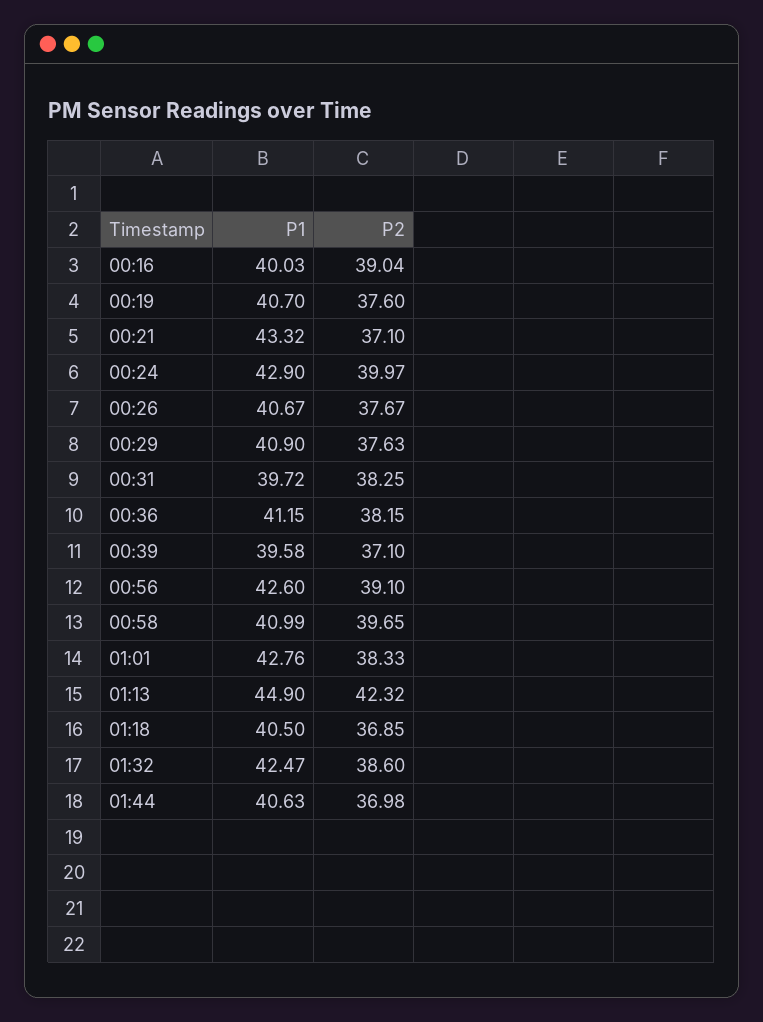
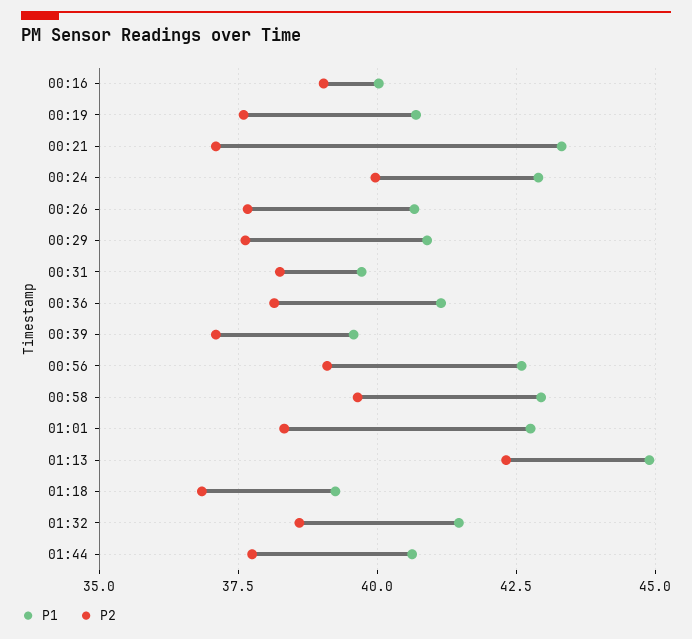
P1, 00:58: 40.99 -> 43
P1, 01:18: 40.5 -> 39.25
P1, 01:32: 42.47 -> 41.5
P2, 01:44: 36.98 -> 37.75

